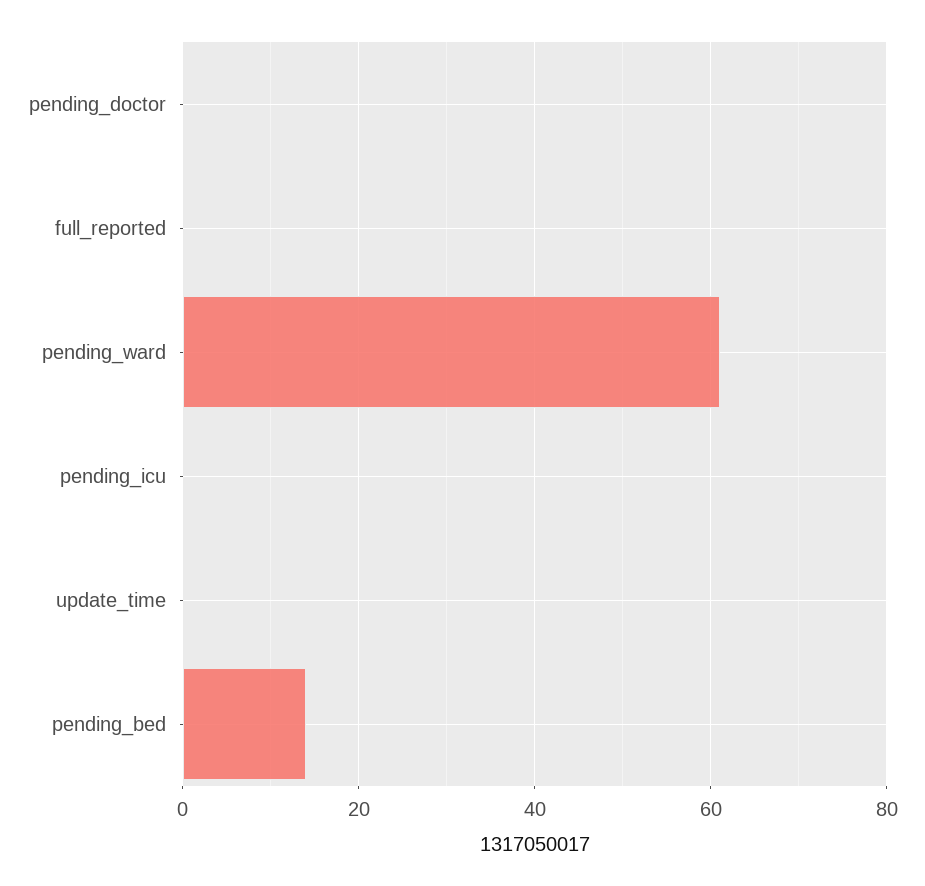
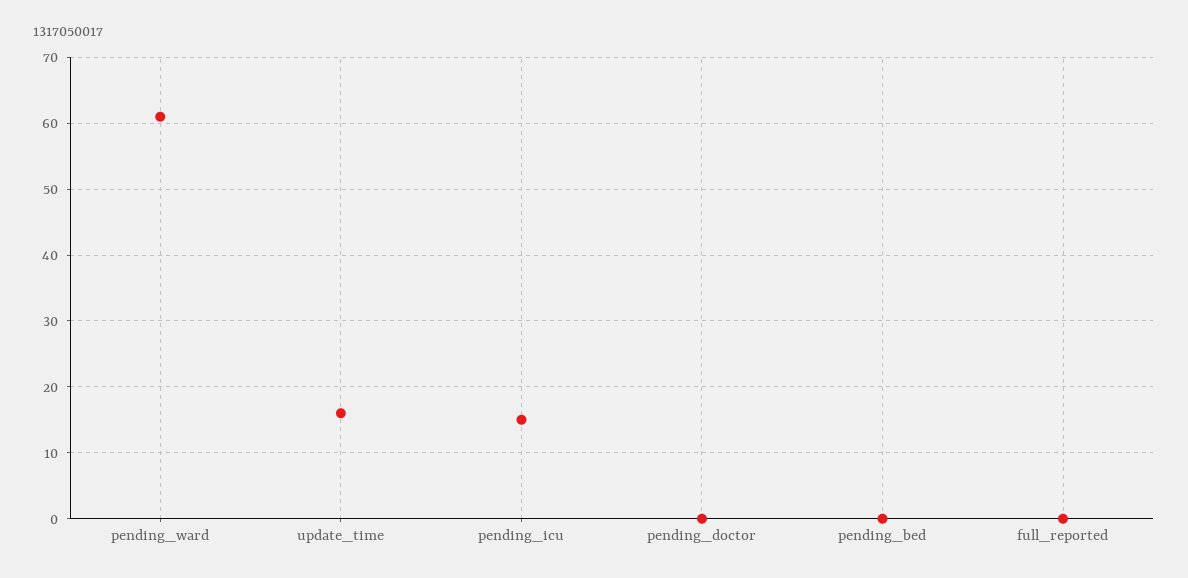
pending_icu: 0 -> 15
update_time: 0 -> 16
pending_bed: 15 -> 0

